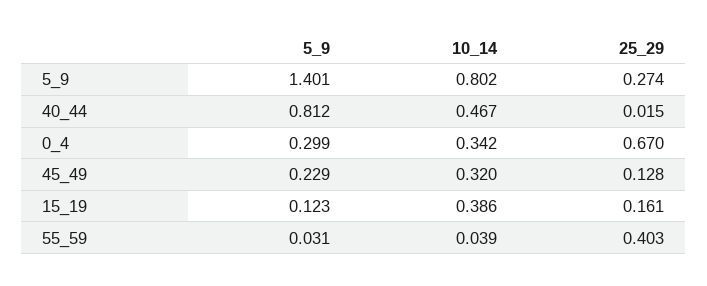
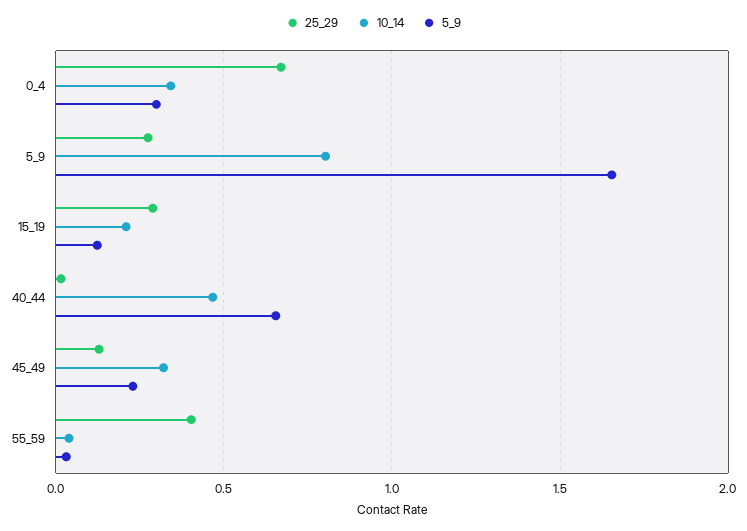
5_9, 5_9: 1.401 -> 1.65
5_9, 40_44: 0.812 -> 0.65
10_14, 15_19: 0.386 -> 0.2
25_29, 15_19: 0.161 -> 0.3

